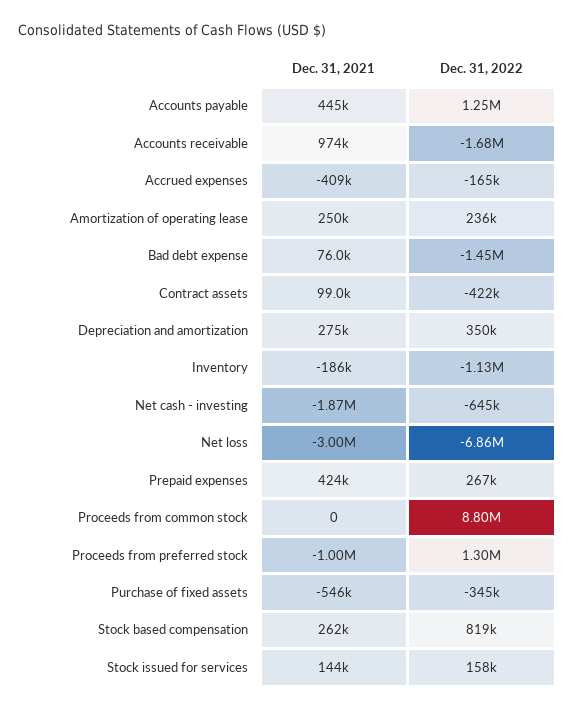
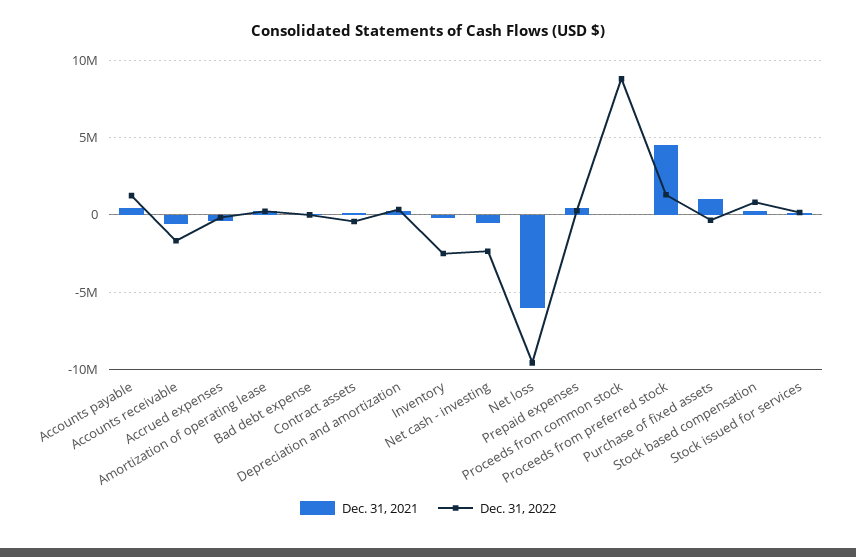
Dec. 31, 2021, Accounts receivable: 974000 -> -500000
Dec. 31, 2022, Bad debt expense: -1450000 -> 0
Dec. 31, 2022, Inventory: -1130000 -> -2500000
Dec. 31, 2021, Net cash - investing: -1870000 -> -500000
Dec. 31, 2022, Net cash - investing: -645000 -> -2500000
Dec. 31, 2021, Net loss: -3000000 -> -6000000
Dec. 31, 2022, Net loss: -6860000 -> -9500000
Dec. 31, 2021, Proceeds from preferred stock: -1000000 -> 4500000
Dec. 31, 2021, Purchase of fixed assets: -546000 -> 1000000

